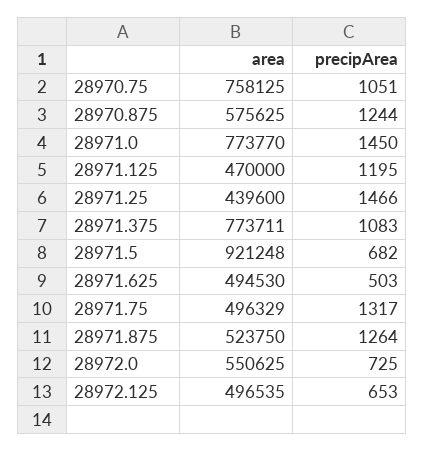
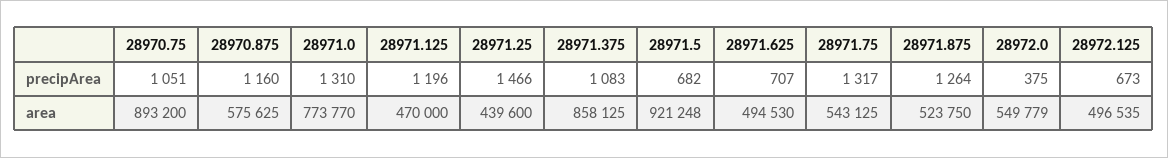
area, 28970.75: 758125 -> 893200
precipArea, 28970.875: 1244 -> 1160
precipArea, 28971.0: 1450 -> 1310
precipArea, 28971.125: 1195 -> 1196
area, 28971.375: 773711 -> 858125
precipArea, 28971.625: 503 -> 707
area, 28971.75: 496329 -> 543125
area, 28972.0: 550625 -> 549779
precipArea, 28972.0: 725 -> 375
precipArea, 28972.125: 653 -> 673

